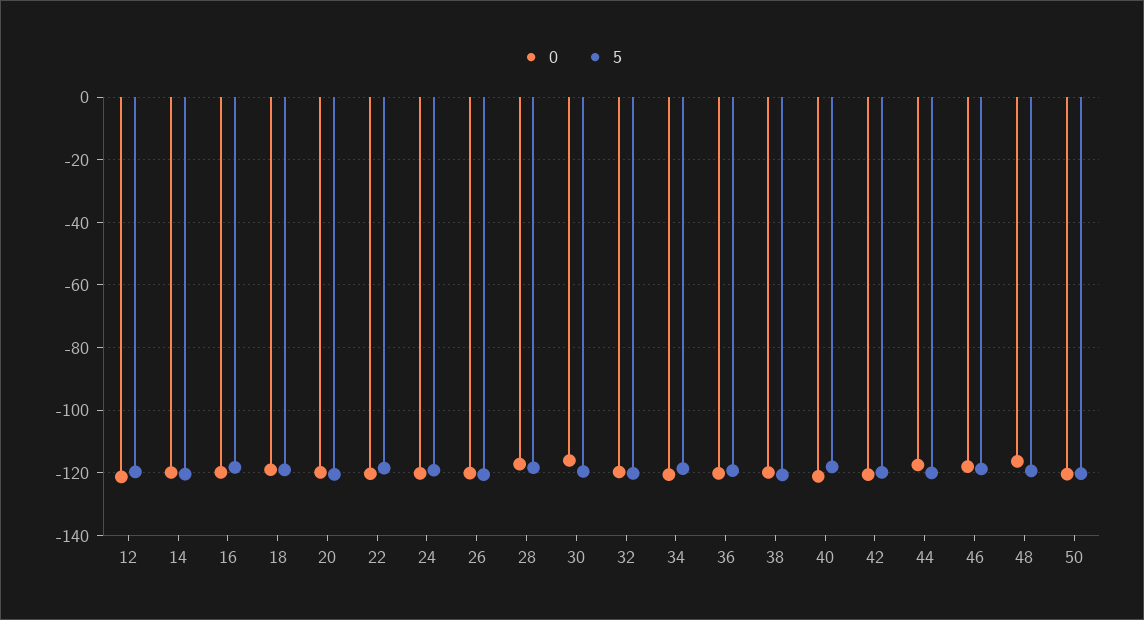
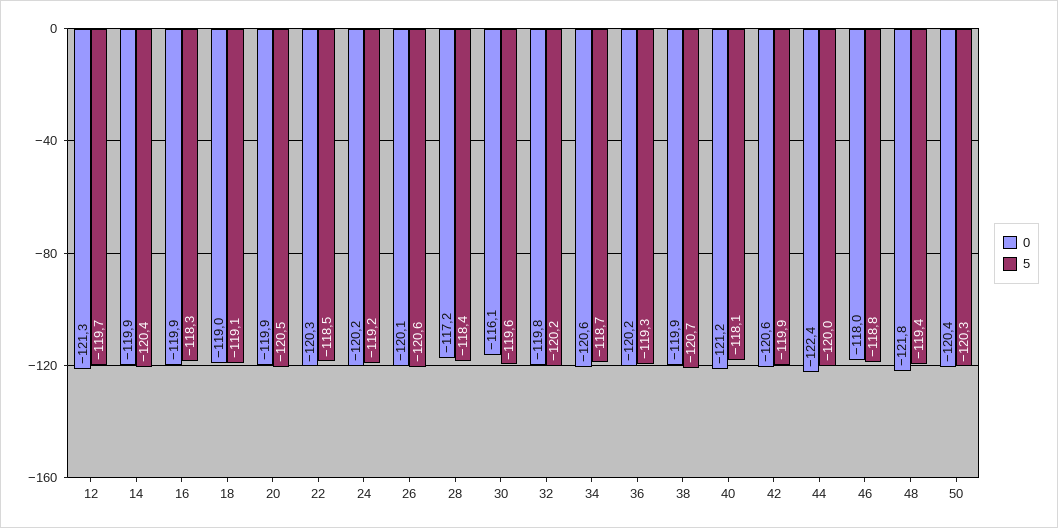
0, 44: -118 -> -122.4
0, 48: -116 -> -121.8

